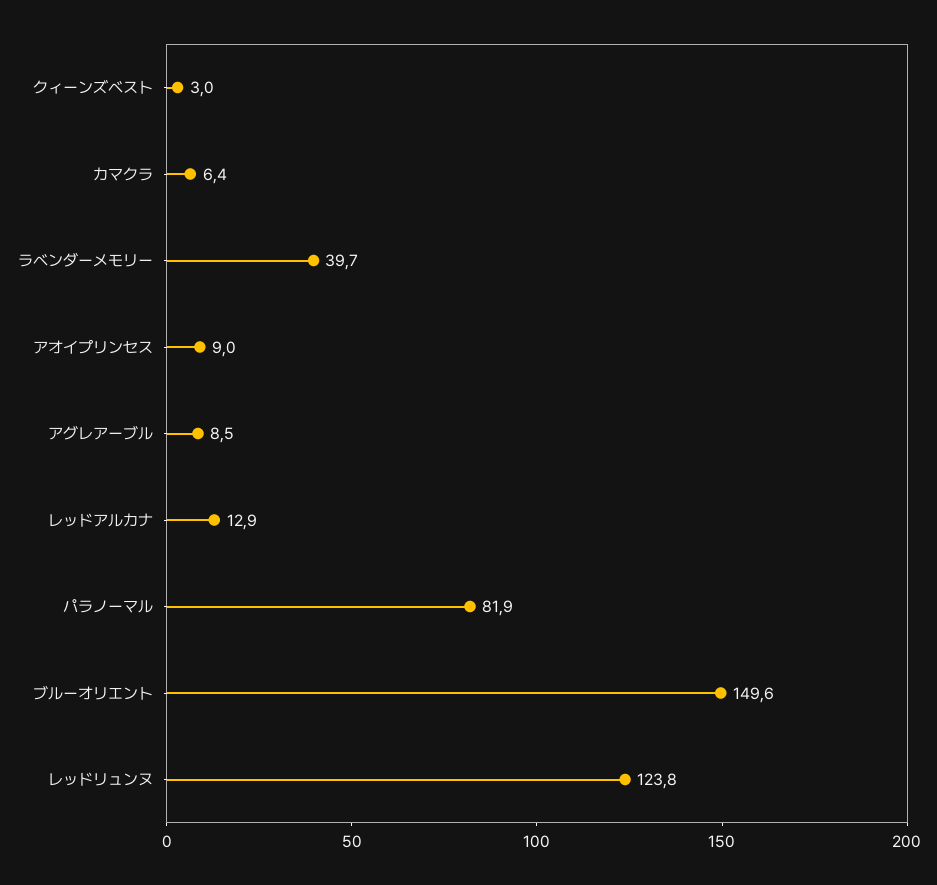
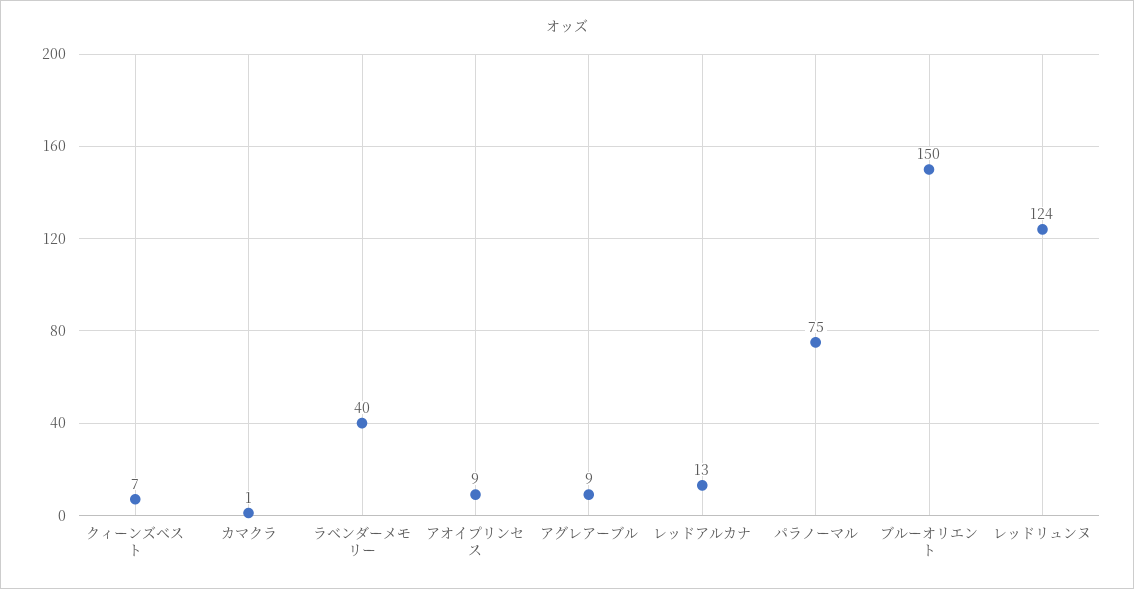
クィーンズベスト: 3 -> 7
カマクラ: 6.4 -> 1
パラノーマル: 81.9 -> 75

